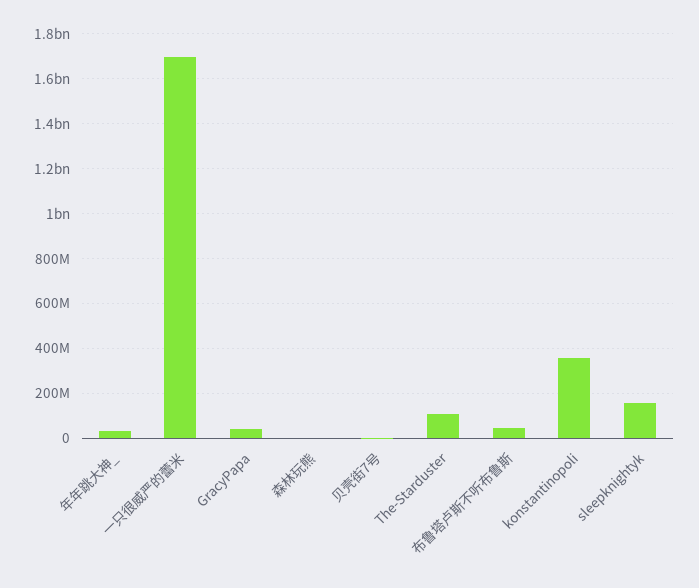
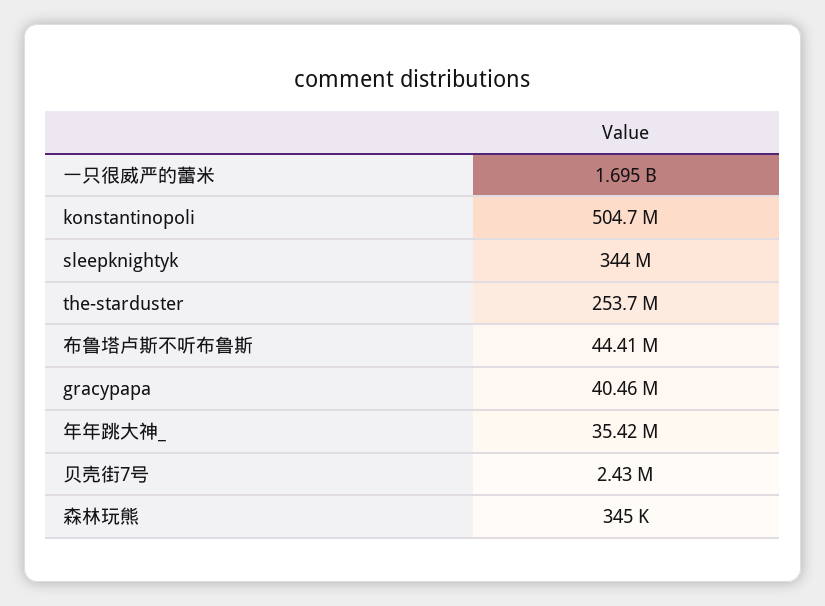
The-Starduster: 100000000 -> 253700000
konstantinopoli: 350000000 -> 504700000
sleepknightyk: 150000000 -> 344000000

